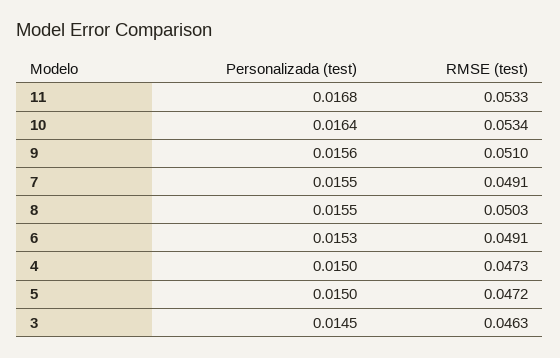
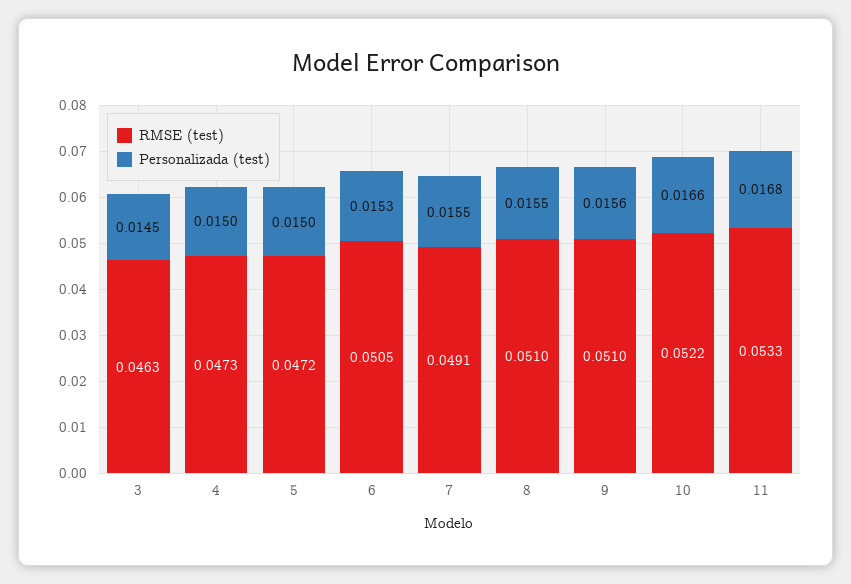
Personalizada (test), 10: 0.0164 -> 0.0166
RMSE (test), 10: 0.0534 -> 0.0522
RMSE (test), 8: 0.0503 -> 0.051
RMSE (test), 6: 0.0491 -> 0.0505

